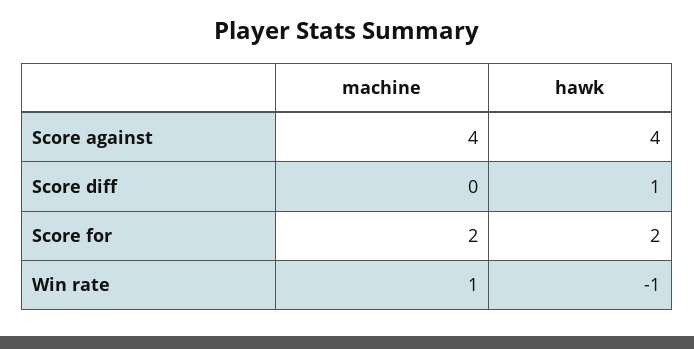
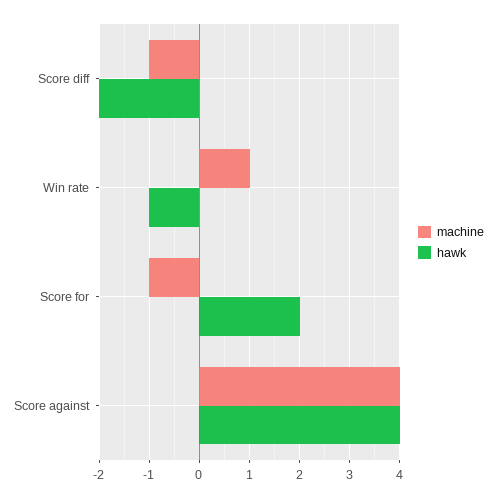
machine, Score diff: 0 -> -1
hawk, Score diff: 1 -> -2
machine, Score for: 2 -> -1

